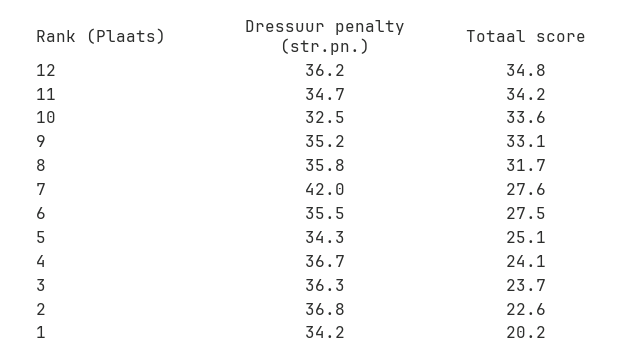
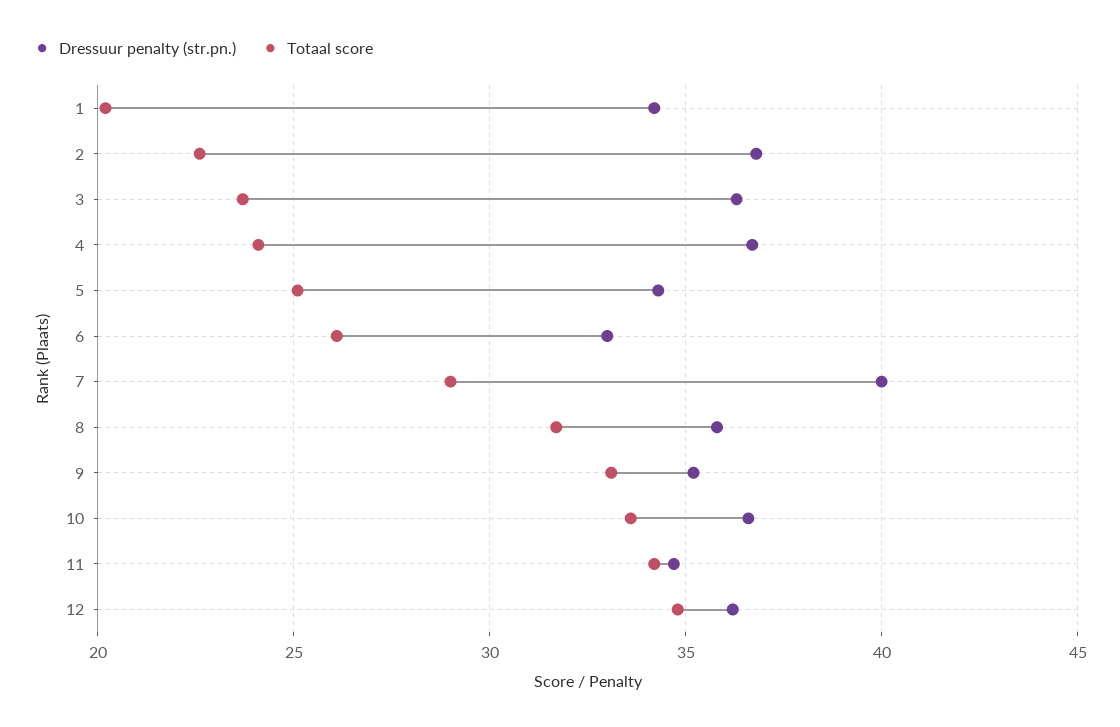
Dressuur penalty (str.pn.), 10: 32.5 -> 36.5
Dressuur penalty (str.pn.), 7: 42 -> 40
Totaal score, 7: 27.6 -> 29
Dressuur penalty (str.pn.), 6: 35.5 -> 33
Totaal score, 6: 27.5 -> 26

